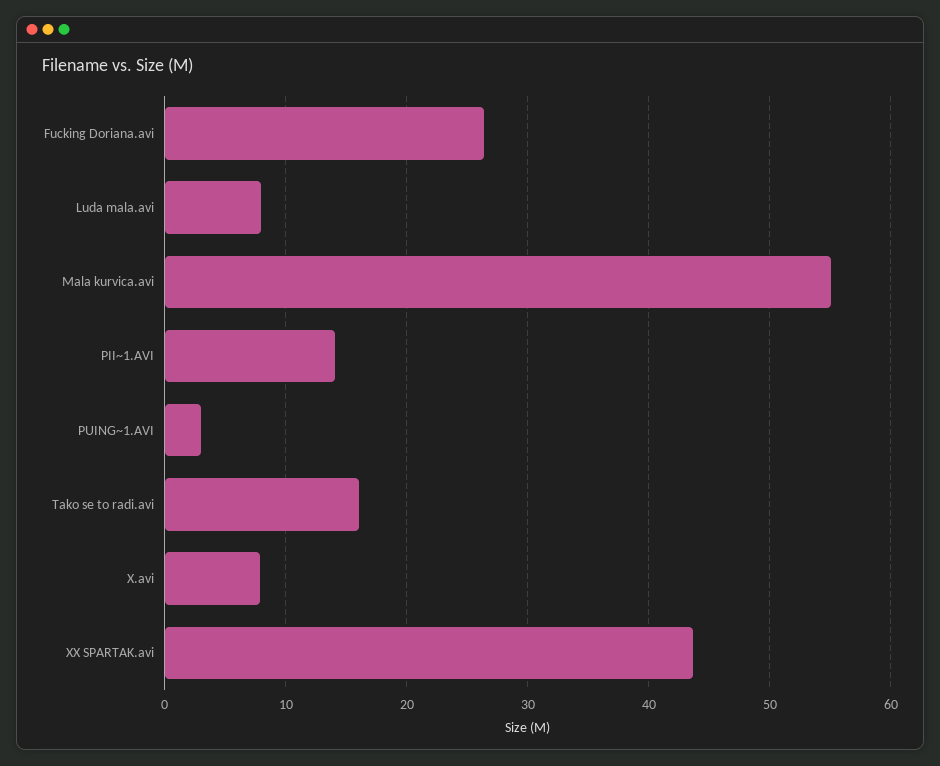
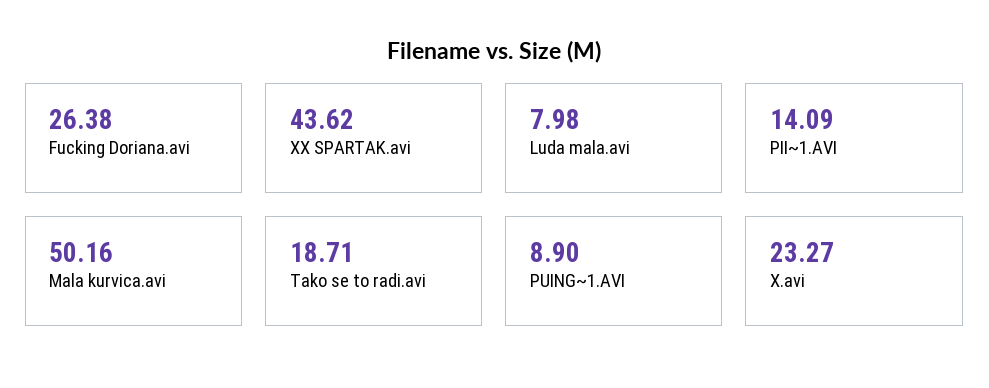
Mala kurvica.avi: 55 -> 50.16
PUING~1.AVI: 3 -> 8.9
Tako se to radi.avi: 16 -> 18.71
X.avi: 8 -> 23.27

